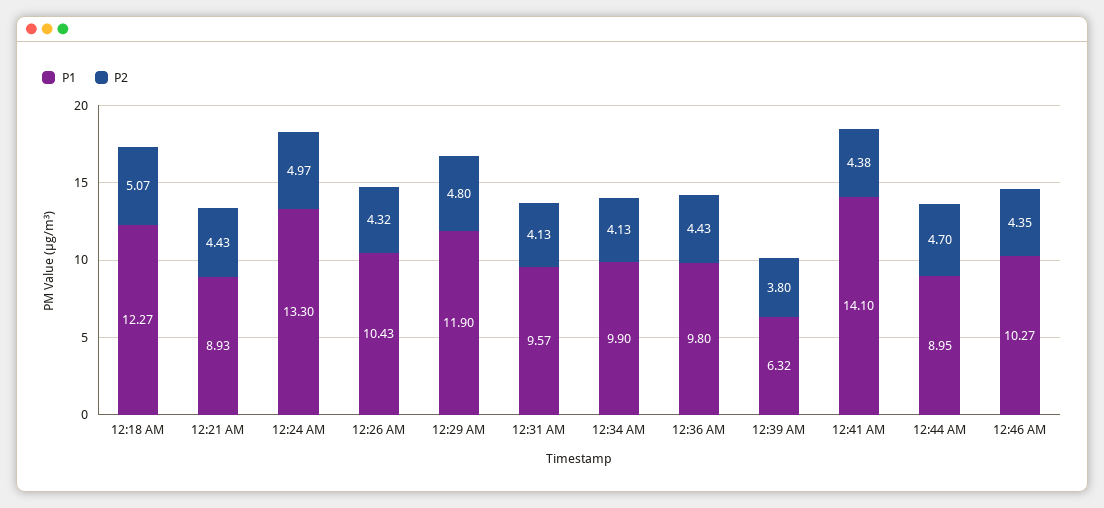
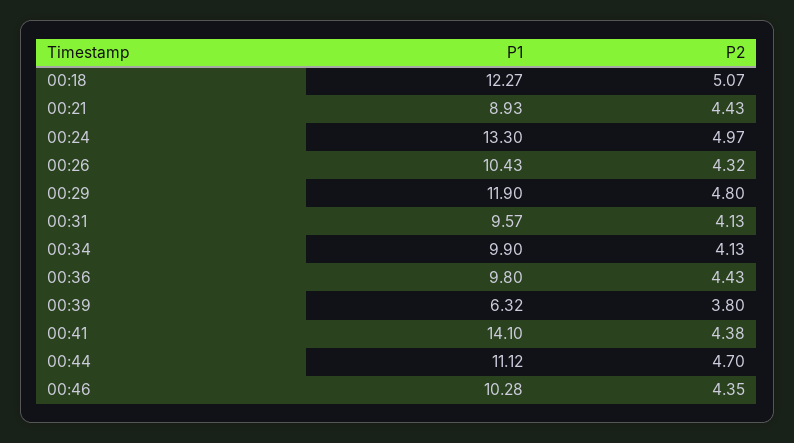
P1, 12:44 AM: 8.95 -> 11.12
P1, 12:46 AM: 10.27 -> 10.28

